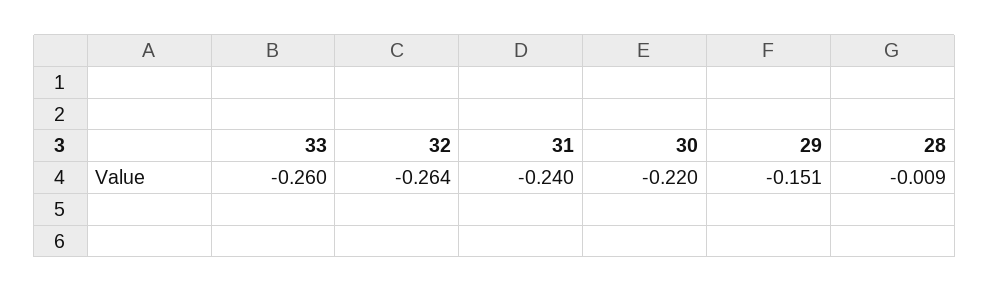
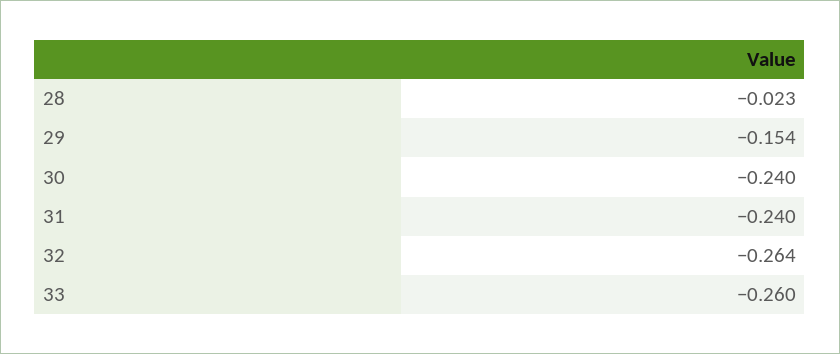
30: -0.22 -> -0.24
29: -0.151 -> -0.154
28: -0.009 -> -0.023

